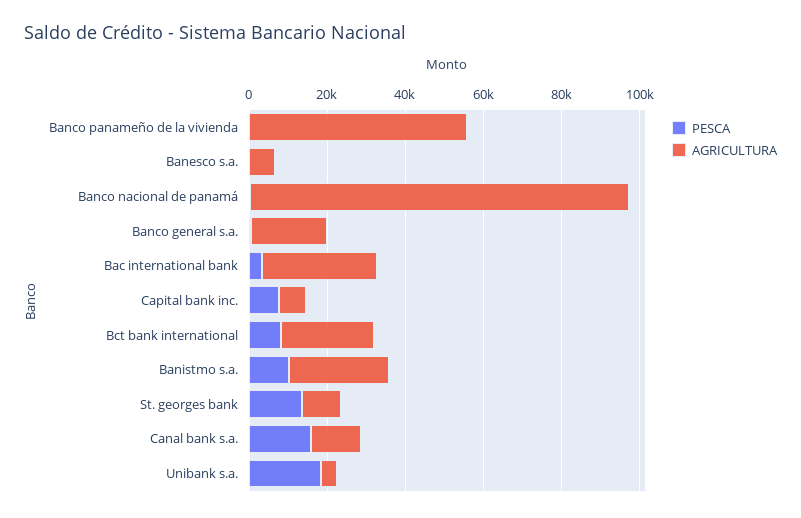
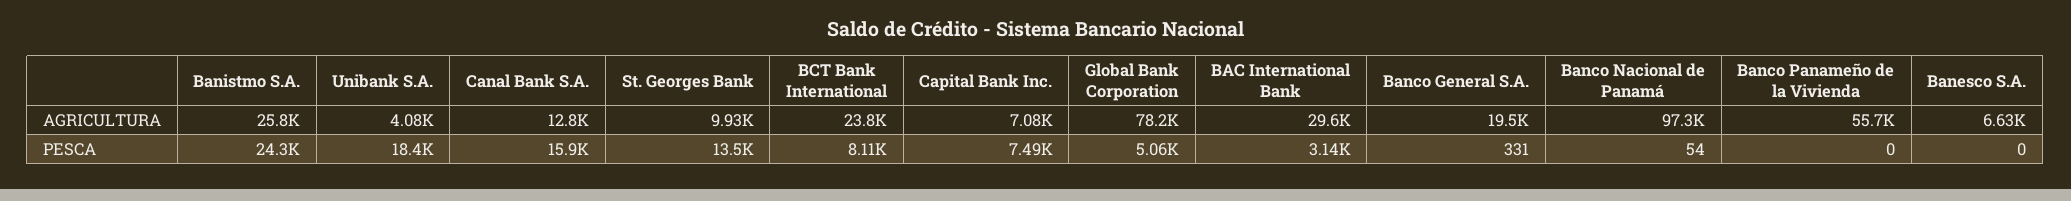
PESCA, Banistmo s.a.: 10000 -> 24300
AGRICULTURA, Global Bank Corporation: none -> 78200
PESCA, Global Bank Corporation: none -> 5060

